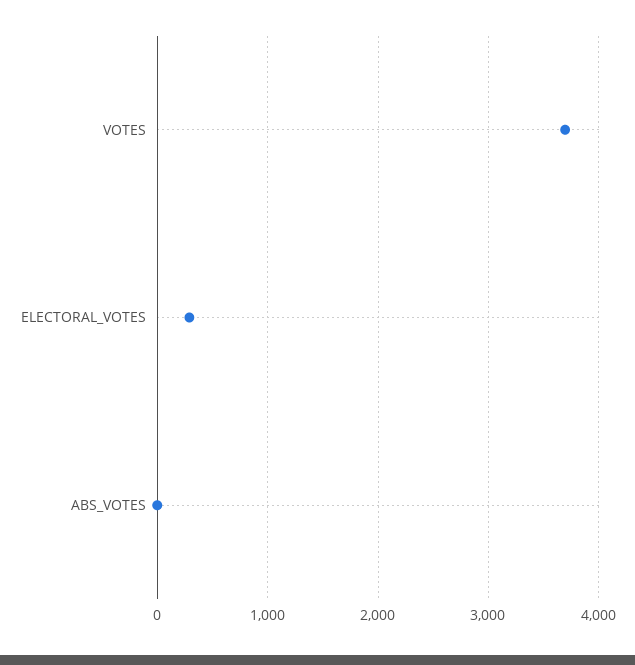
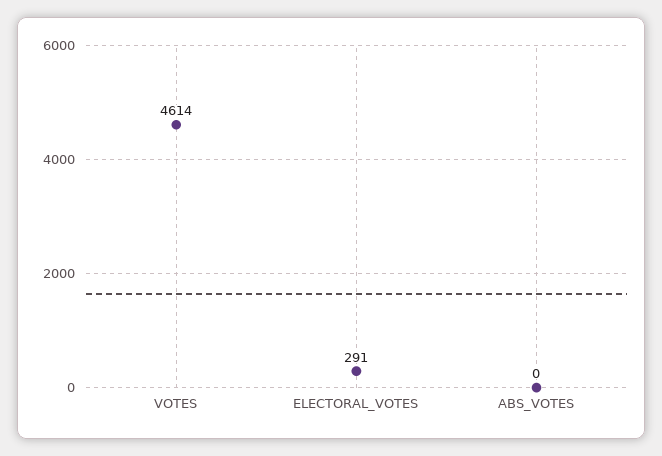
VOTES: 3700 -> 4614

